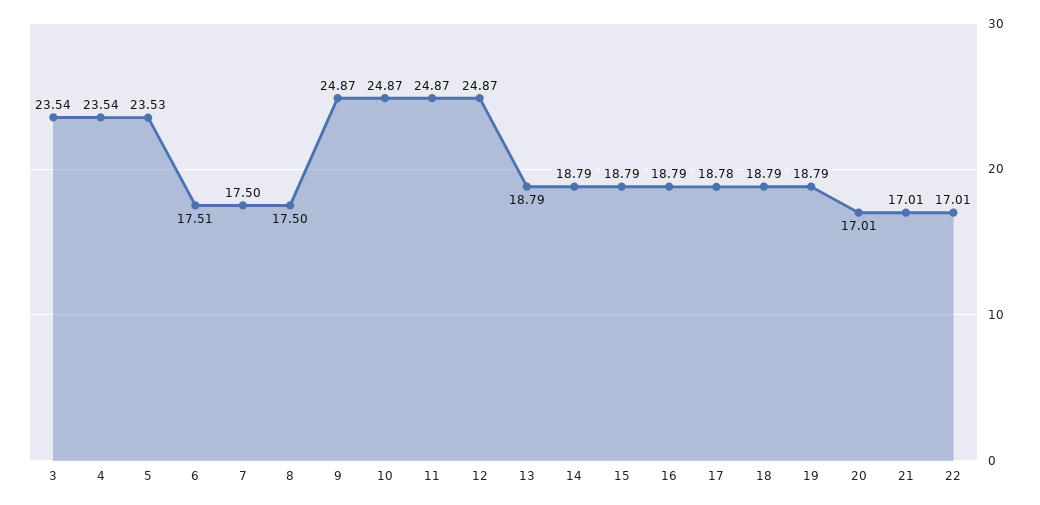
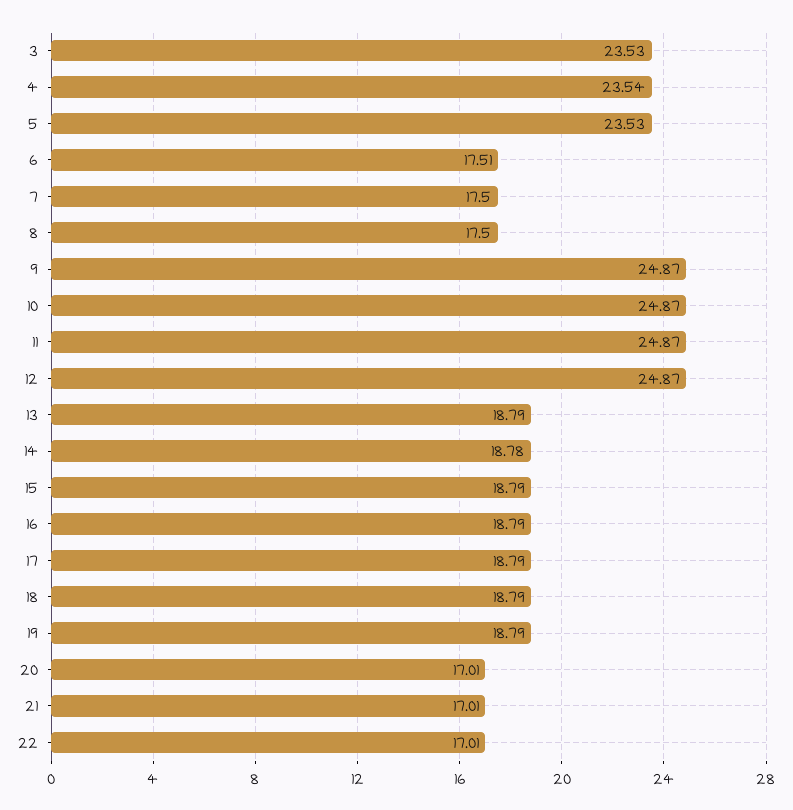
3: 23.54 -> 23.53
14: 18.79 -> 18.78
17: 18.78 -> 18.79

